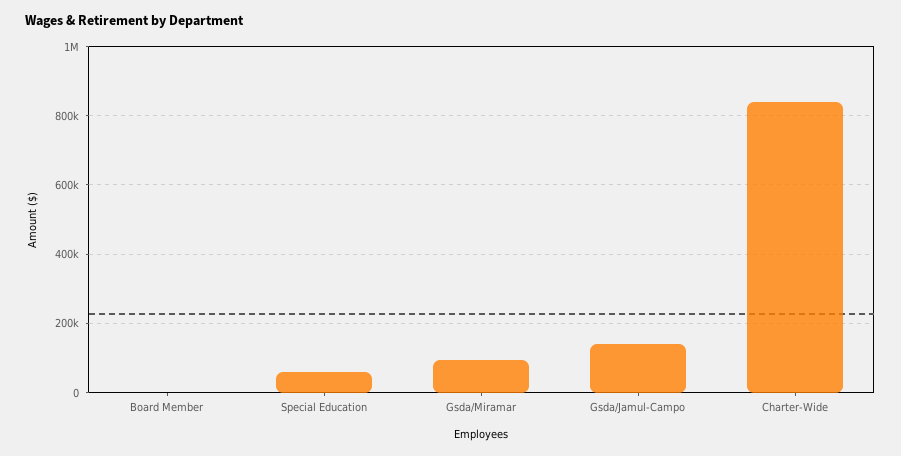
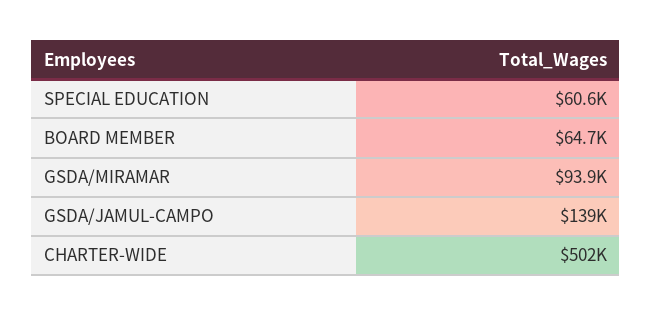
Board Member: 0 -> 64700
Charter-Wide: 840000 -> 502000

